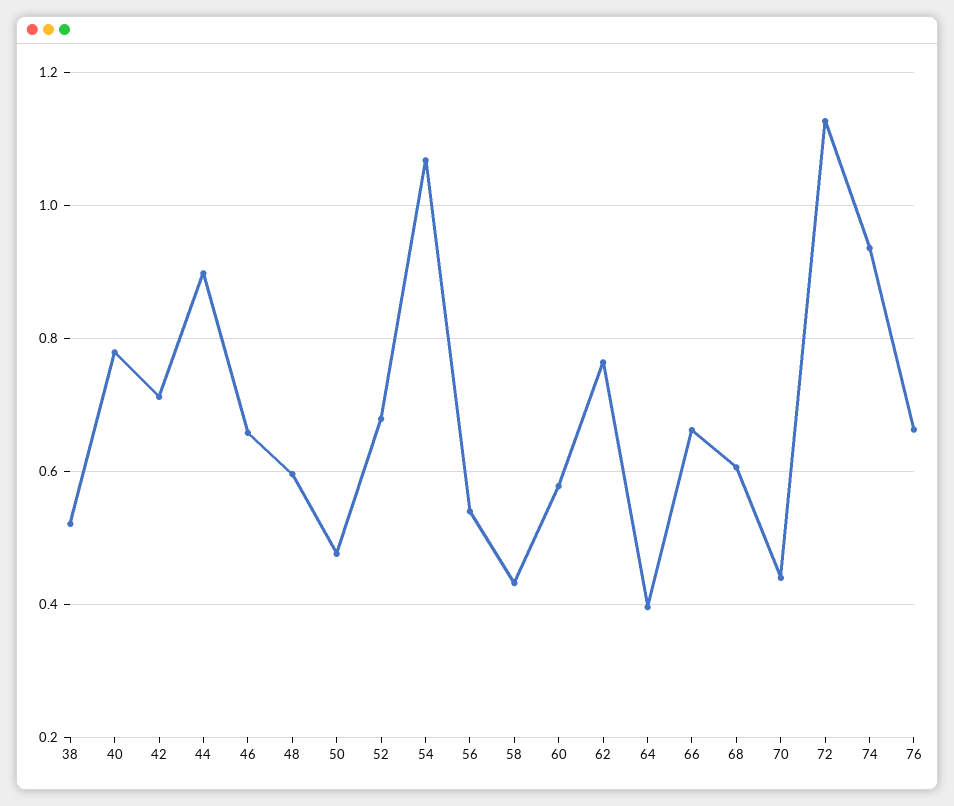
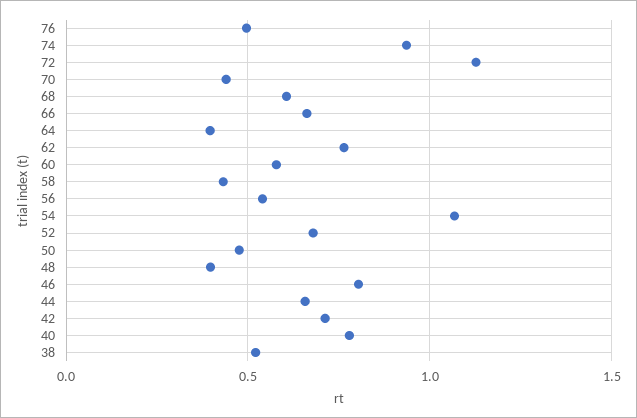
44: 0.9 -> 0.65
46: 0.66 -> 0.8
48: 0.6 -> 0.4
76: 0.66 -> 0.5

